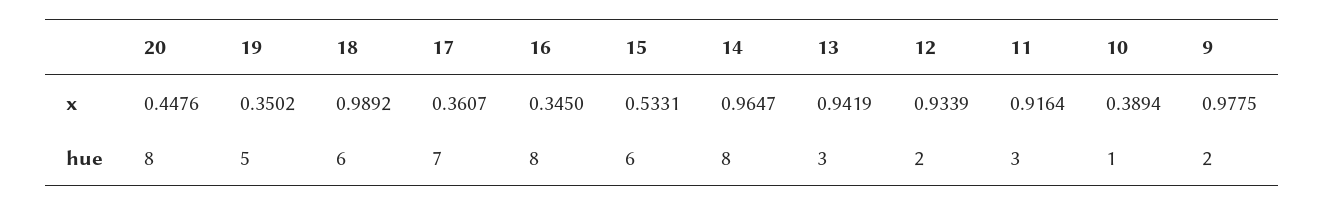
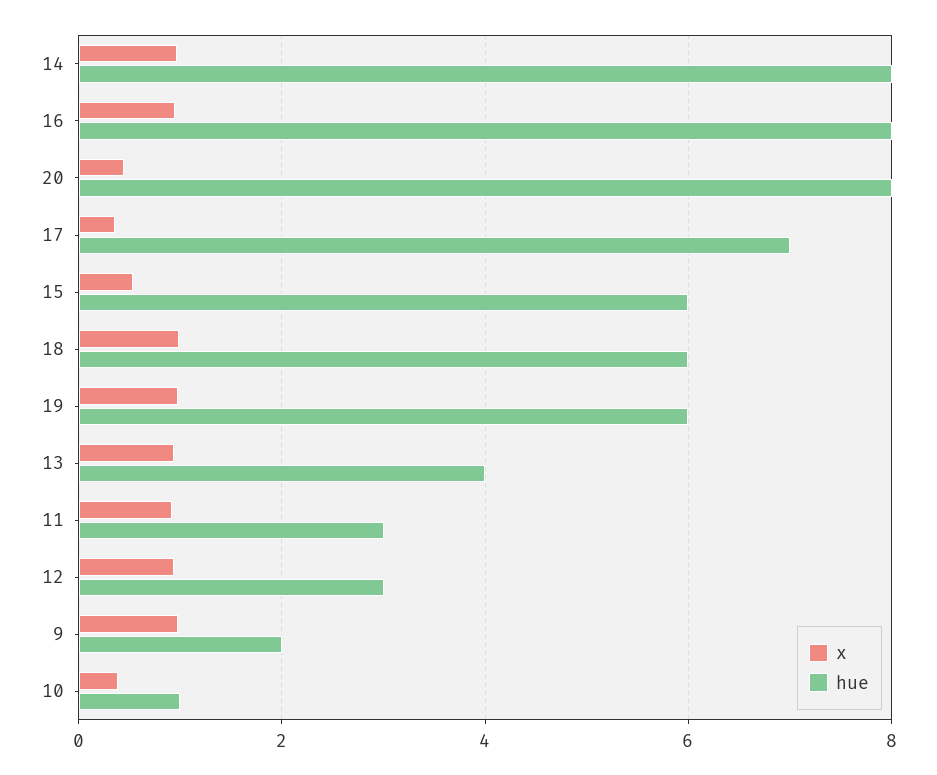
x, 19: 0.3502 -> 1
x, 16: 0.345 -> 1
hue, 19: 5 -> 6
hue, 13: 3 -> 4
hue, 12: 2 -> 3

